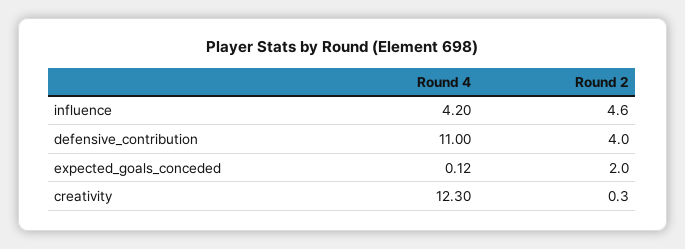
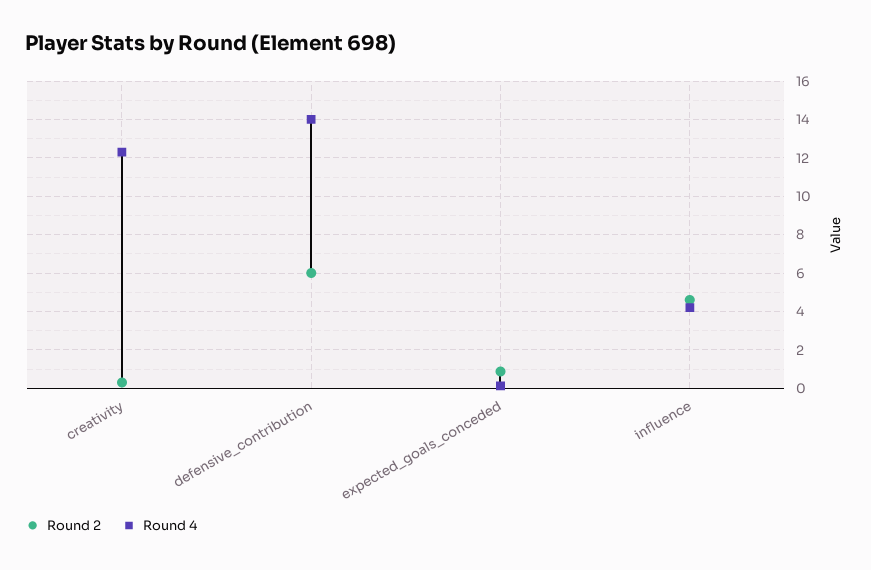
Round 4, defensive_contribution: 11 -> 14
Round 2, defensive_contribution: 4 -> 6
Round 2, expected_goals_conceded: 2 -> 1

